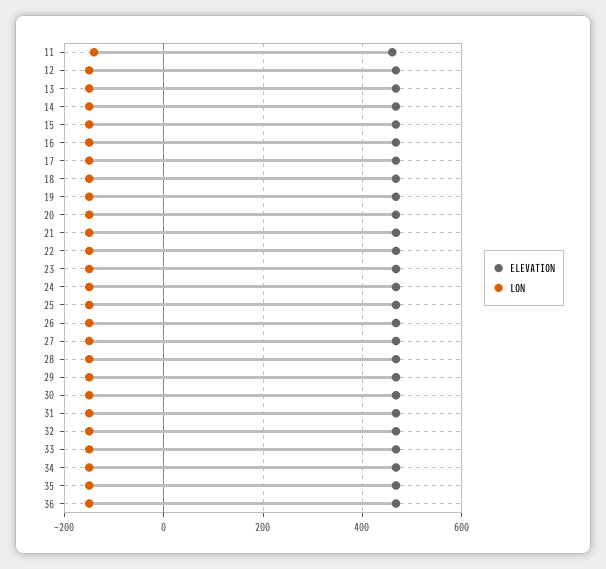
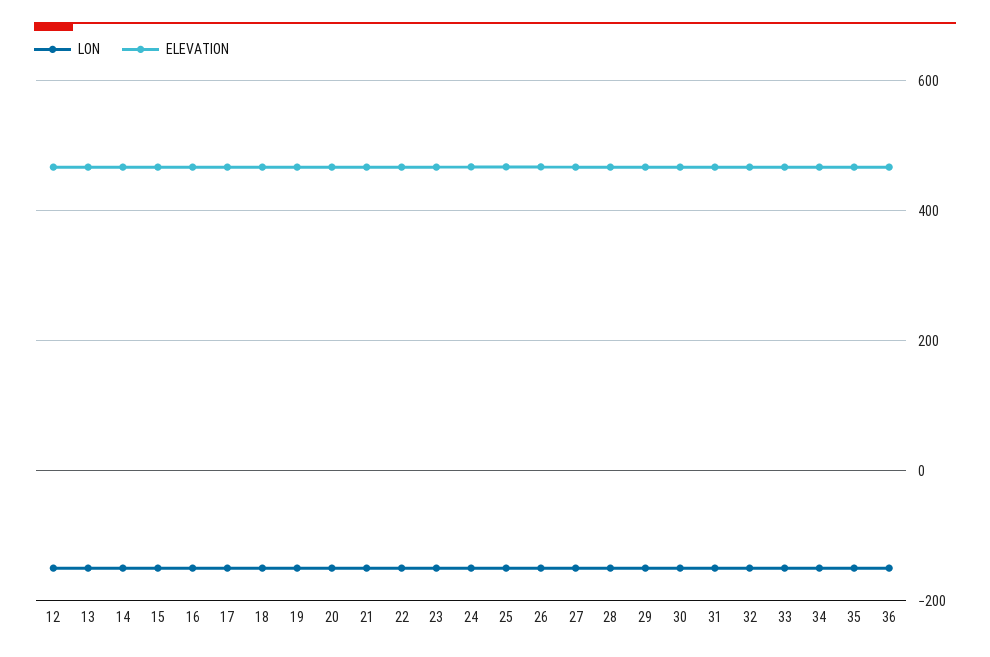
ELEVATION, 11: 460 -> none
LON, 11: -140 -> none

